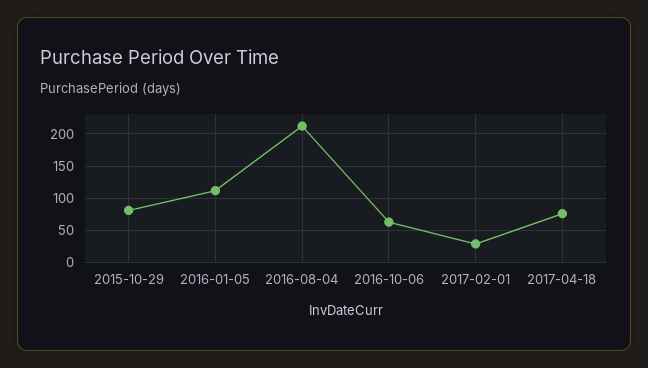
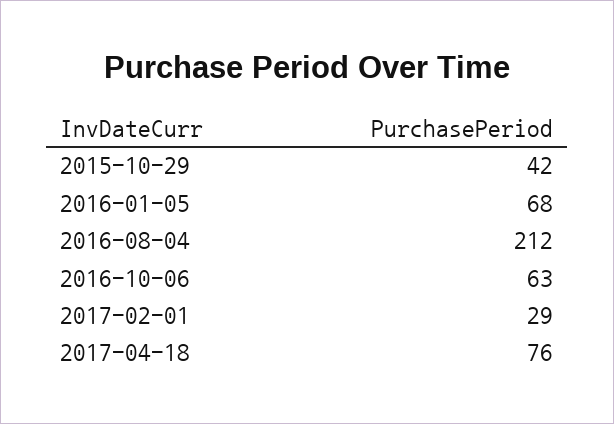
2015-10-29: 80 -> 42
2016-01-05: 110 -> 68

